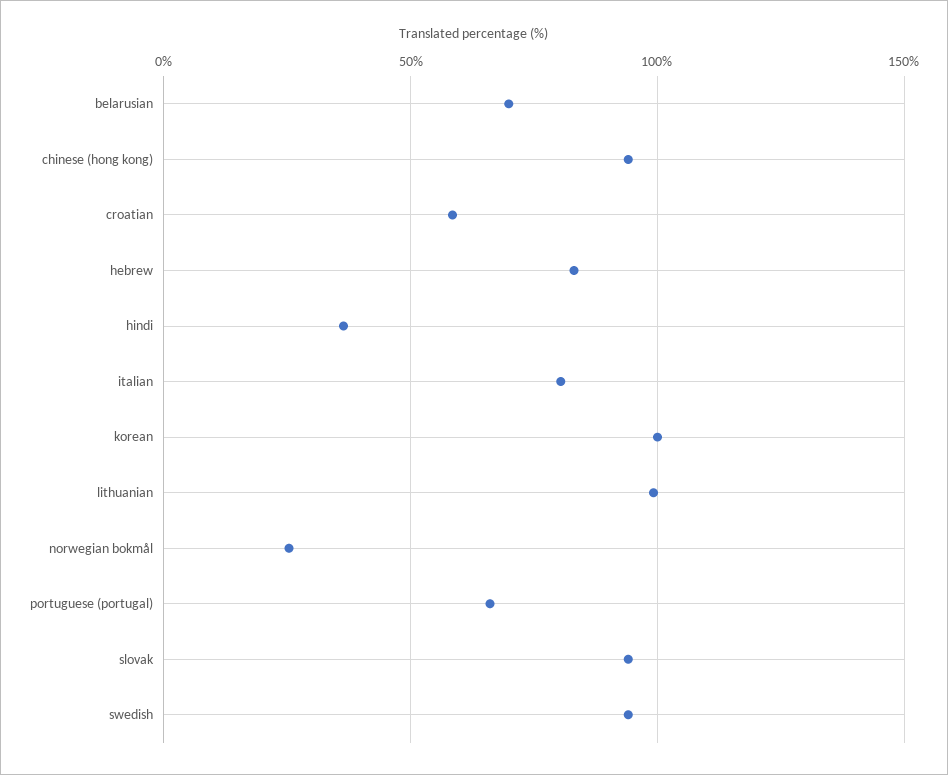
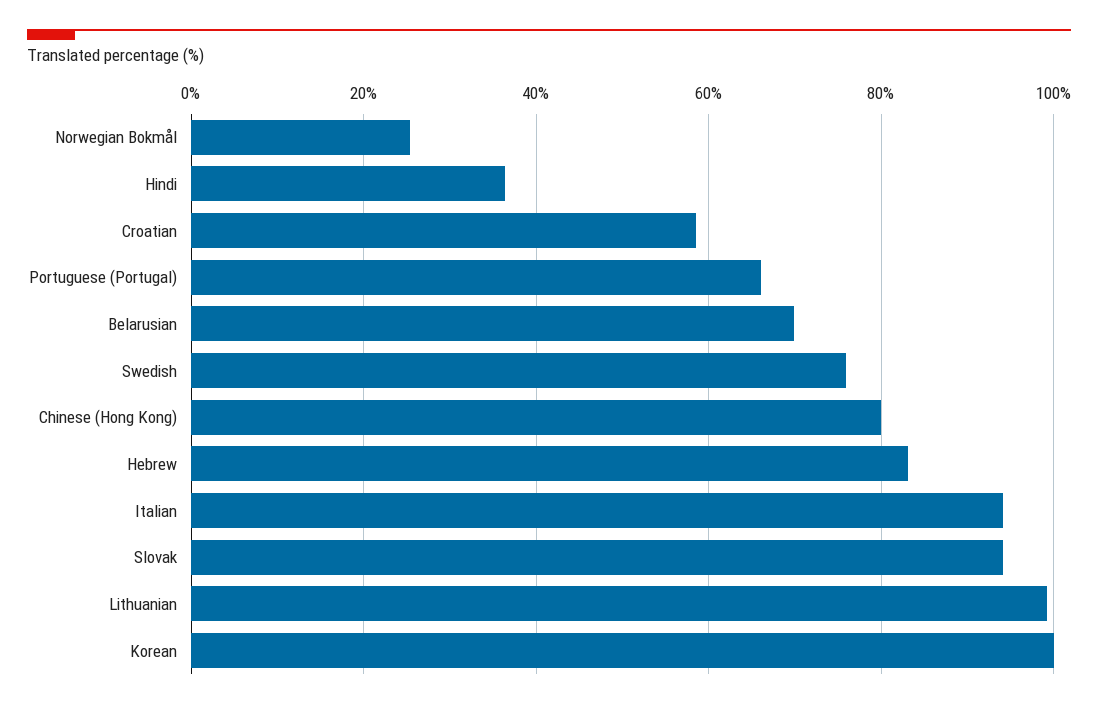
chinese (hong kong): 95 -> 80
italian: 80 -> 94
swedish: 95 -> 76

